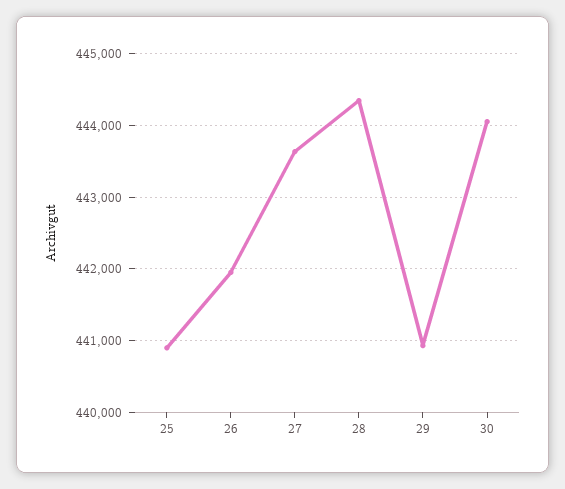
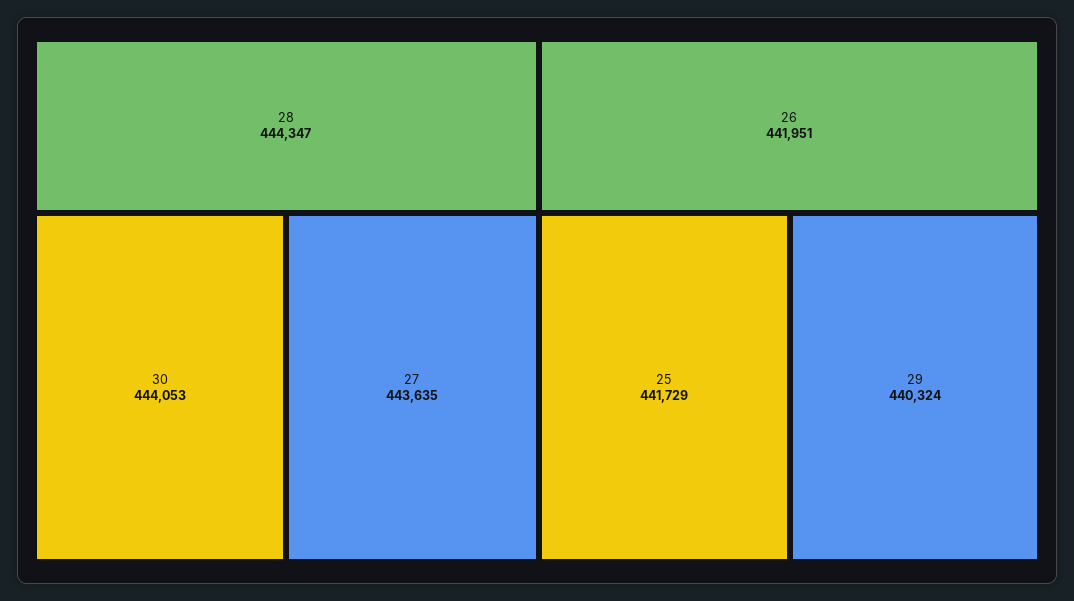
25: 440900 -> 441729
29: 440900 -> 440324

